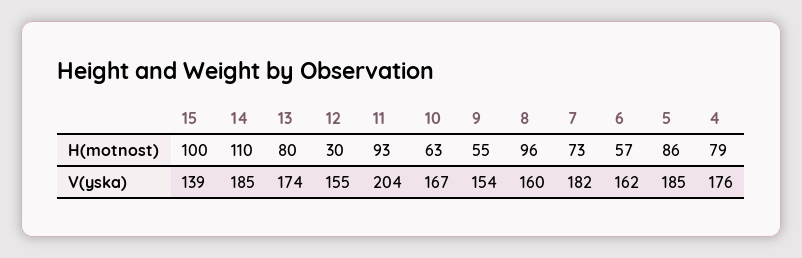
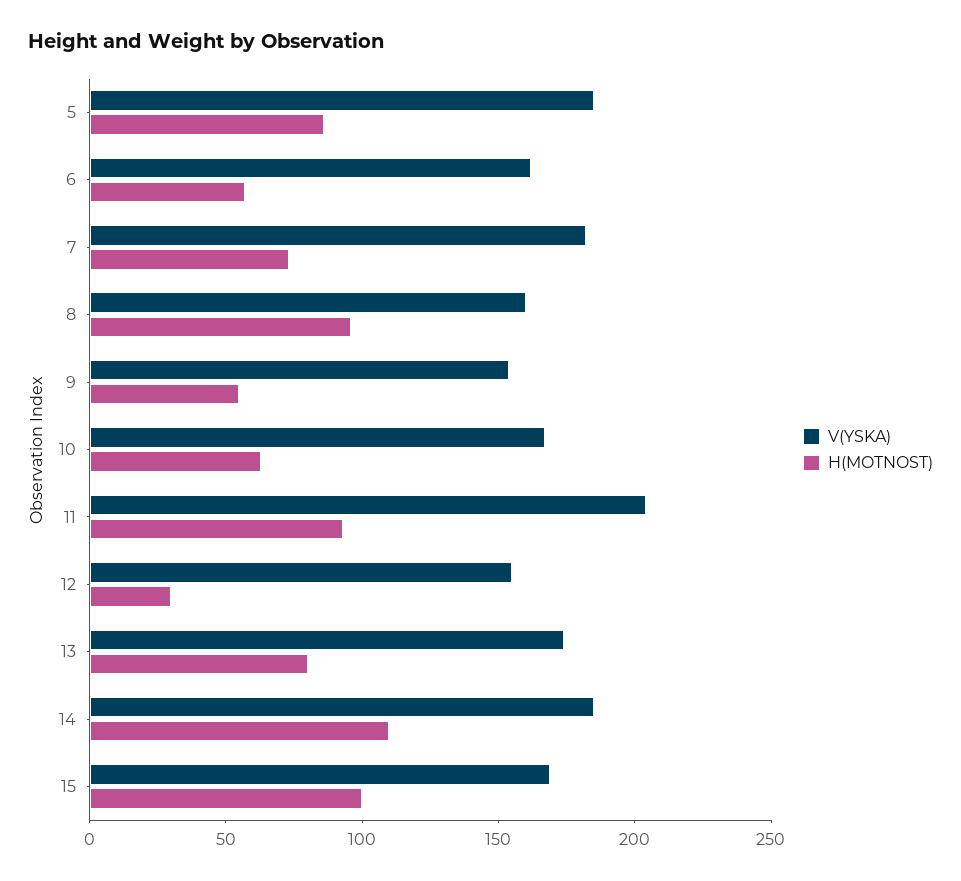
H(motnost), 4: 79 -> none
V(yska), 15: 139 -> 170
V(yska), 4: 176 -> none

